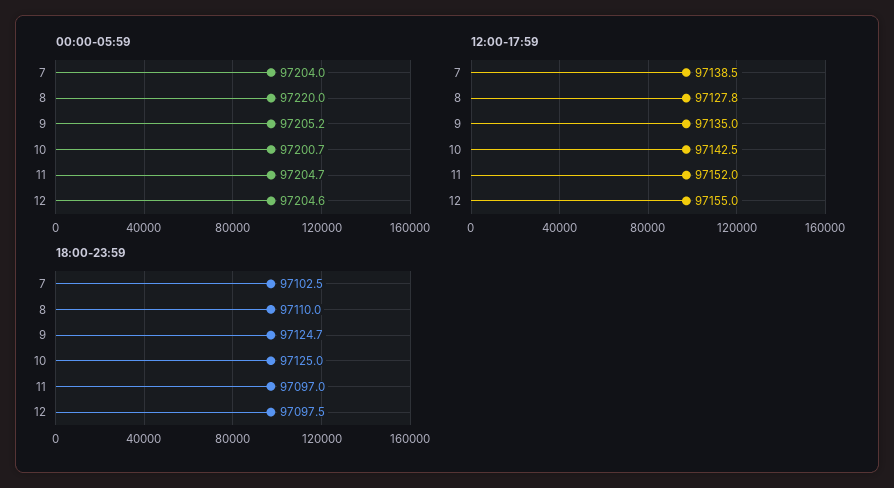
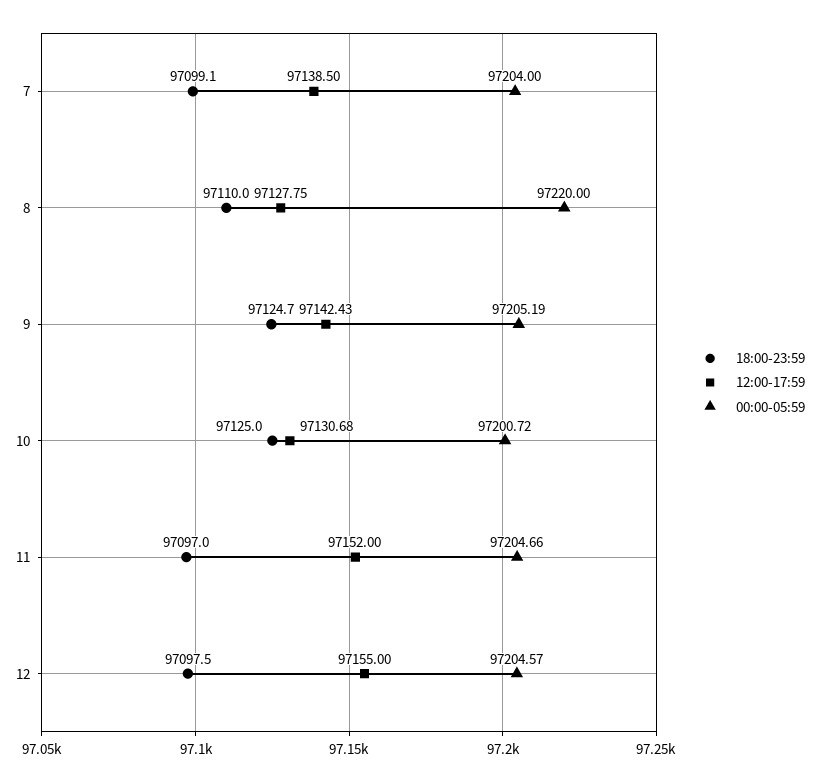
12:00-17:59, 9: 97135 -> 97142.43
12:00-17:59, 10: 97142.5 -> 97130.68
18:00-23:59, 7: 97102.5 -> 97099.1

